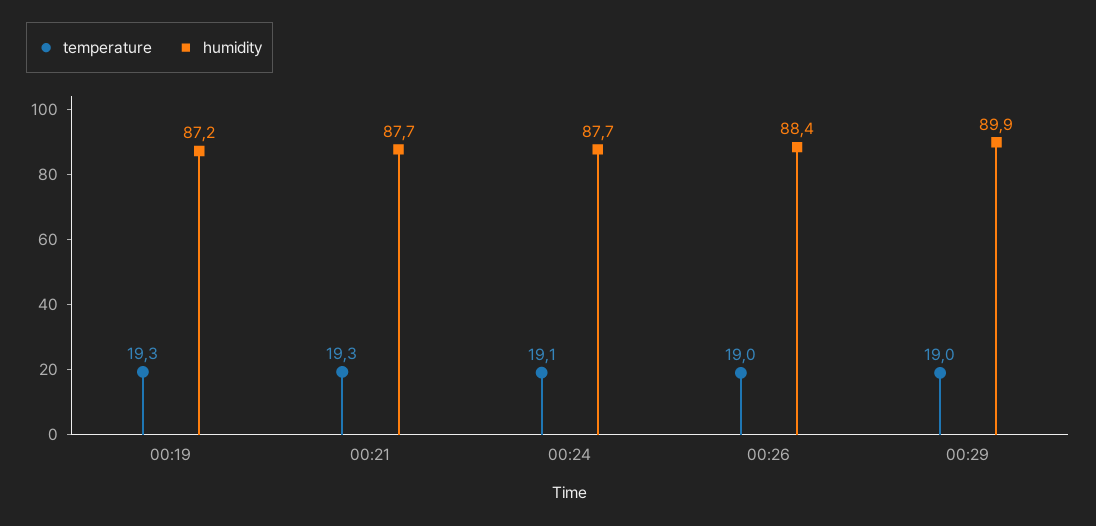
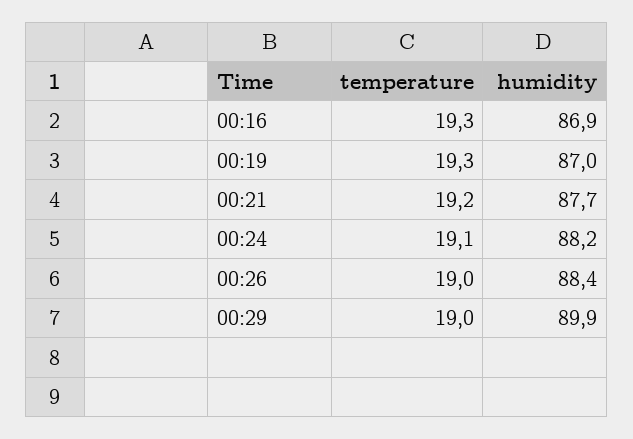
humidity, 00:19: 87.2 -> 87
temperature, 00:21: 19.3 -> 19.2
humidity, 00:24: 87.7 -> 88.2
temperature, 00:16: none -> 19.3
humidity, 00:16: none -> 86.9

